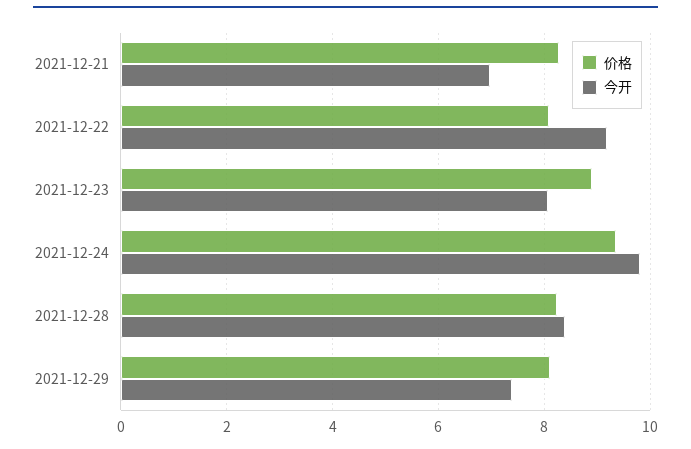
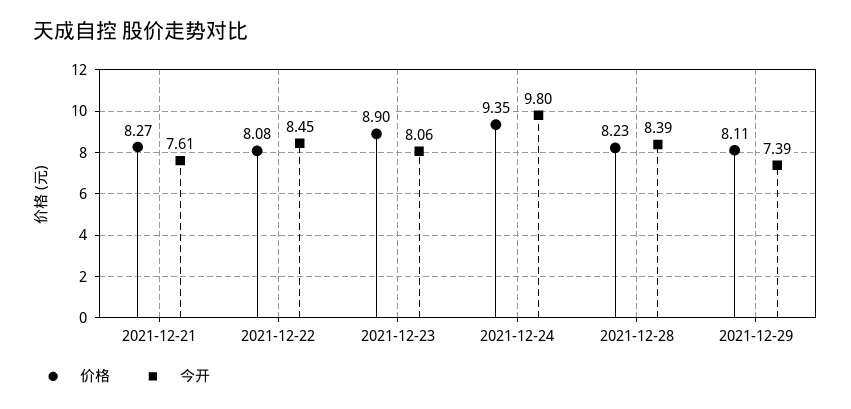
今开, 2021-12-21: 7 -> 7.61
今开, 2021-12-22: 9.2 -> 8.45

